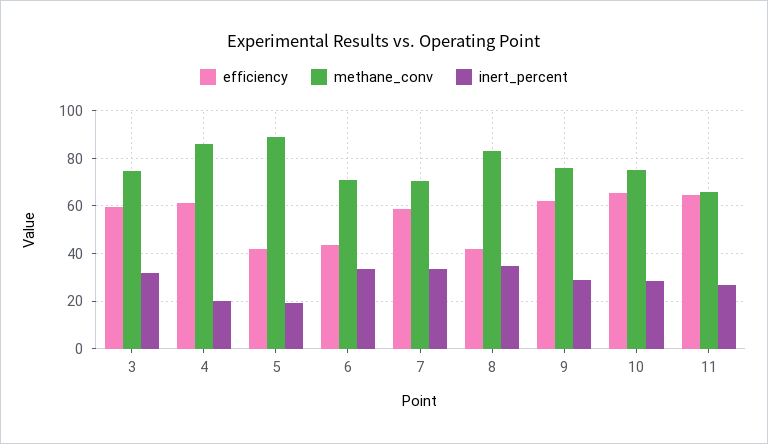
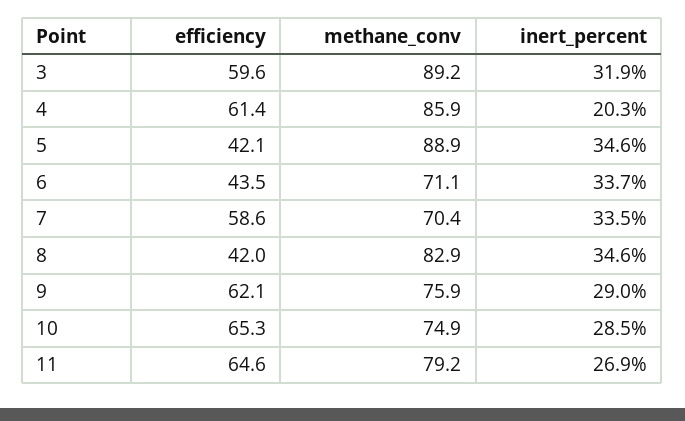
methane_conv, 3: 75 -> 89.2
inert_percent, 5: 20 -> 34.6
methane_conv, 11: 65 -> 79.2

